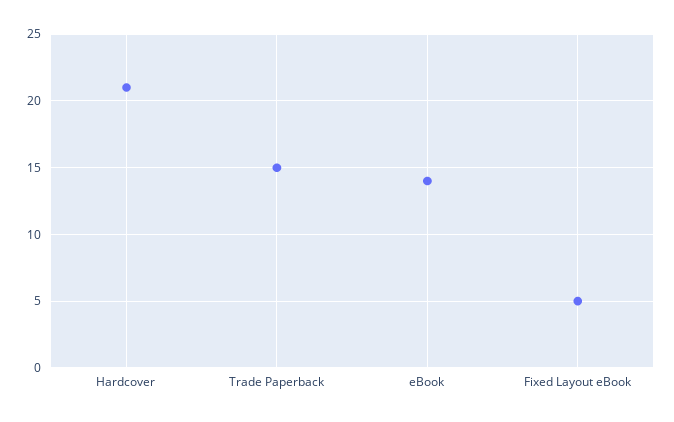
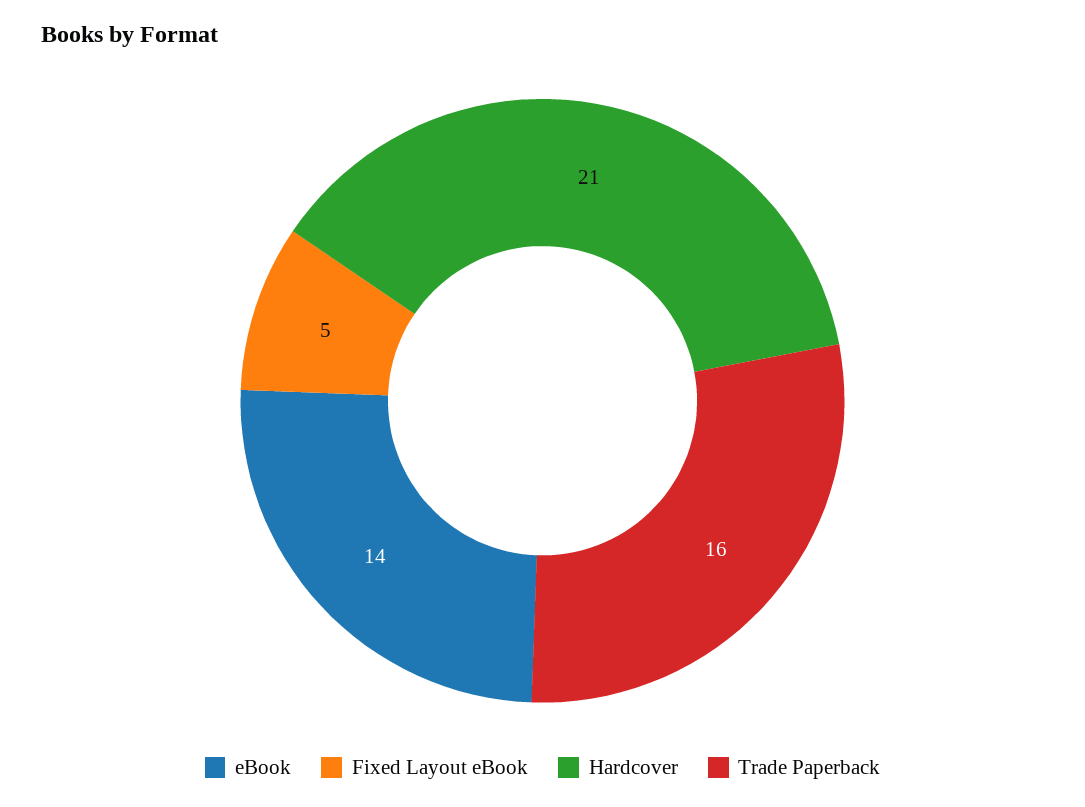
Trade Paperback: 15 -> 16

